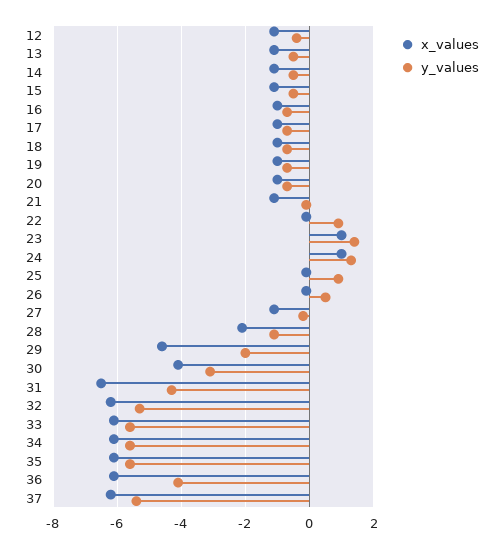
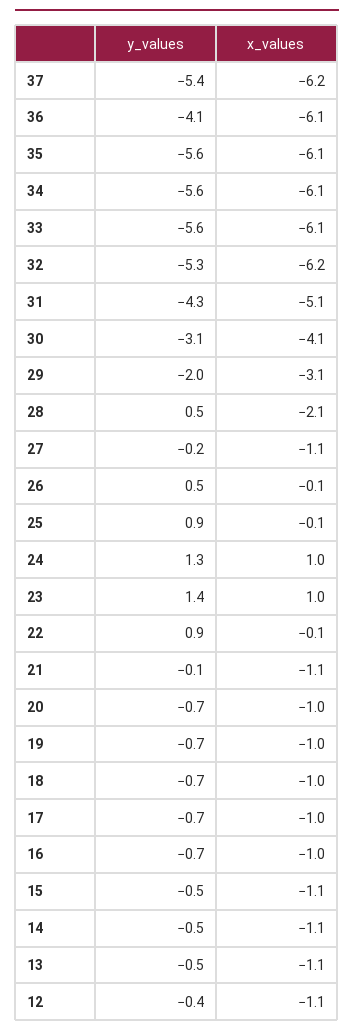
y_values, 28: -1 -> 0.5
x_values, 29: -4.5 -> -3.1
x_values, 31: -6.5 -> -5.1

